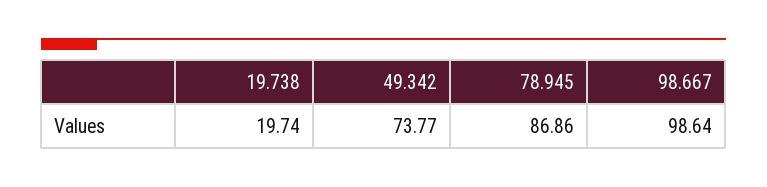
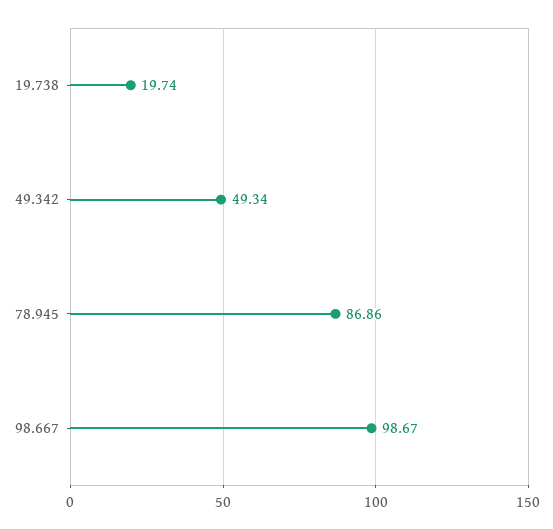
49.342: 73.77 -> 49.34
98.667: 98.64 -> 98.67

